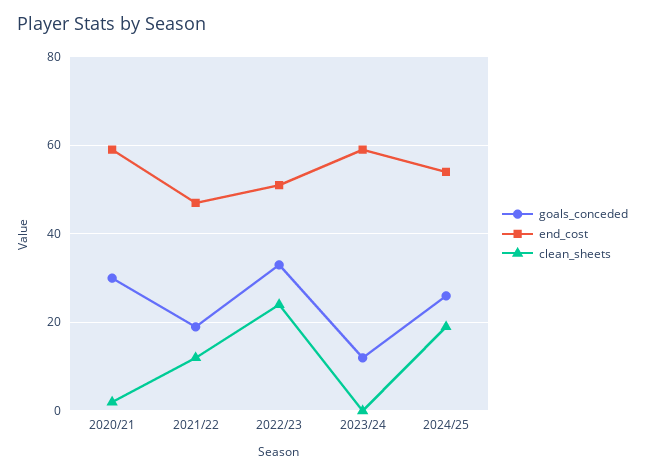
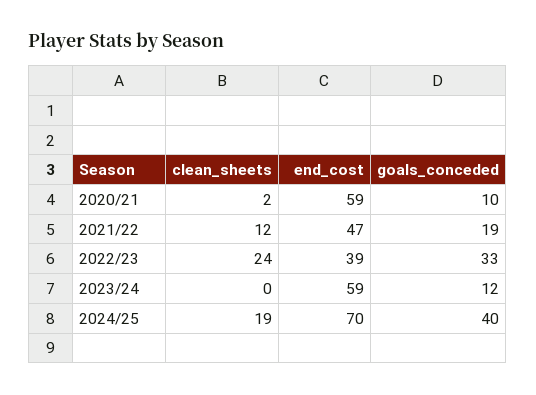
goals_conceded, 2020/21: 30 -> 10
end_cost, 2022/23: 50 -> 39
goals_conceded, 2024/25: 25 -> 40
end_cost, 2024/25: 55 -> 70

